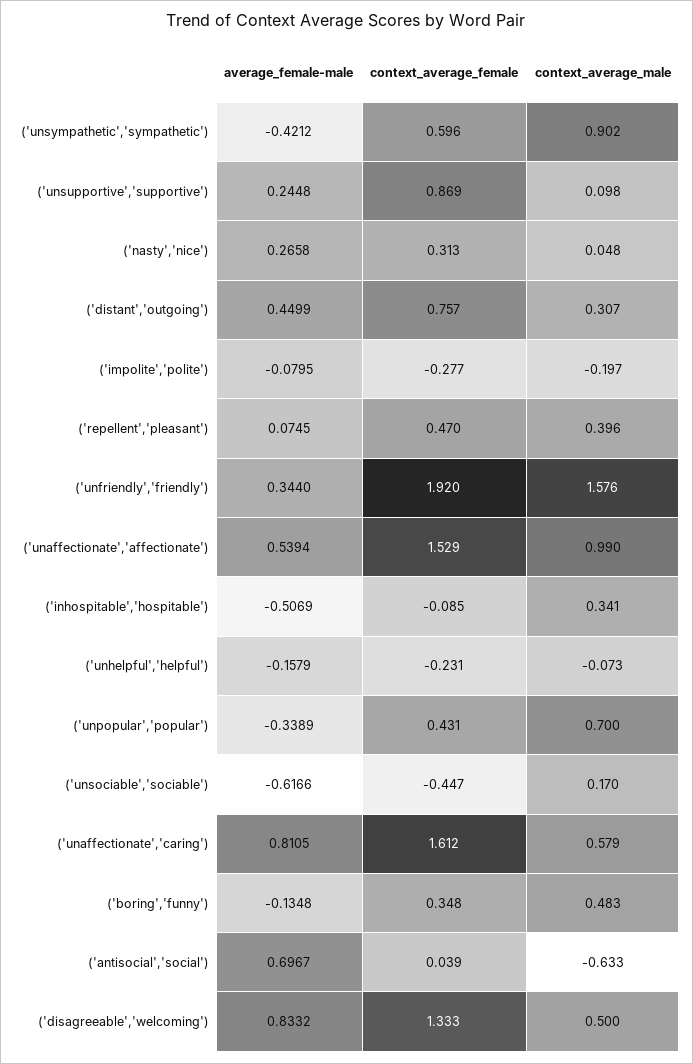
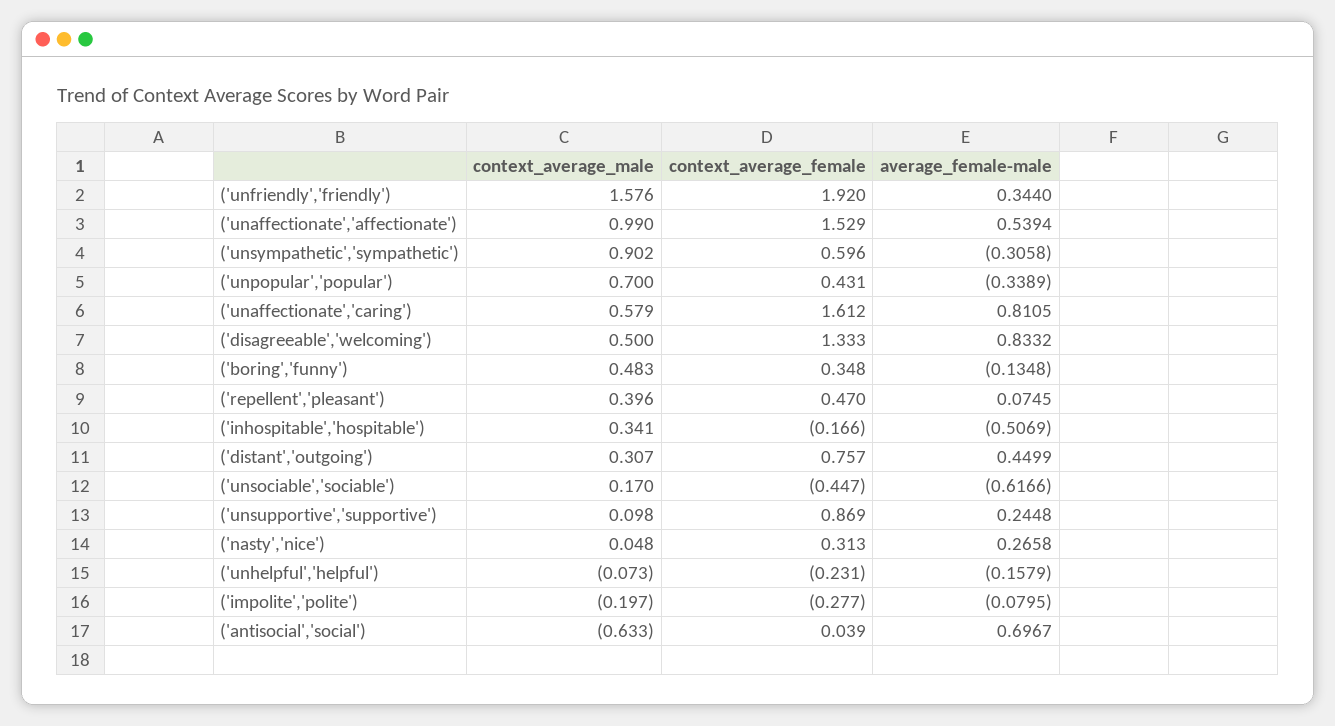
average_female-male, ('unsympathetic','sympathetic'): -0.4212 -> -0.3058
context_average_female, ('inhospitable','hospitable'): -0.085 -> -0.166

